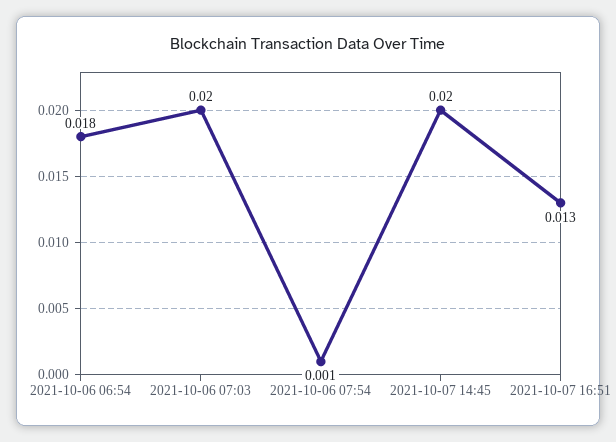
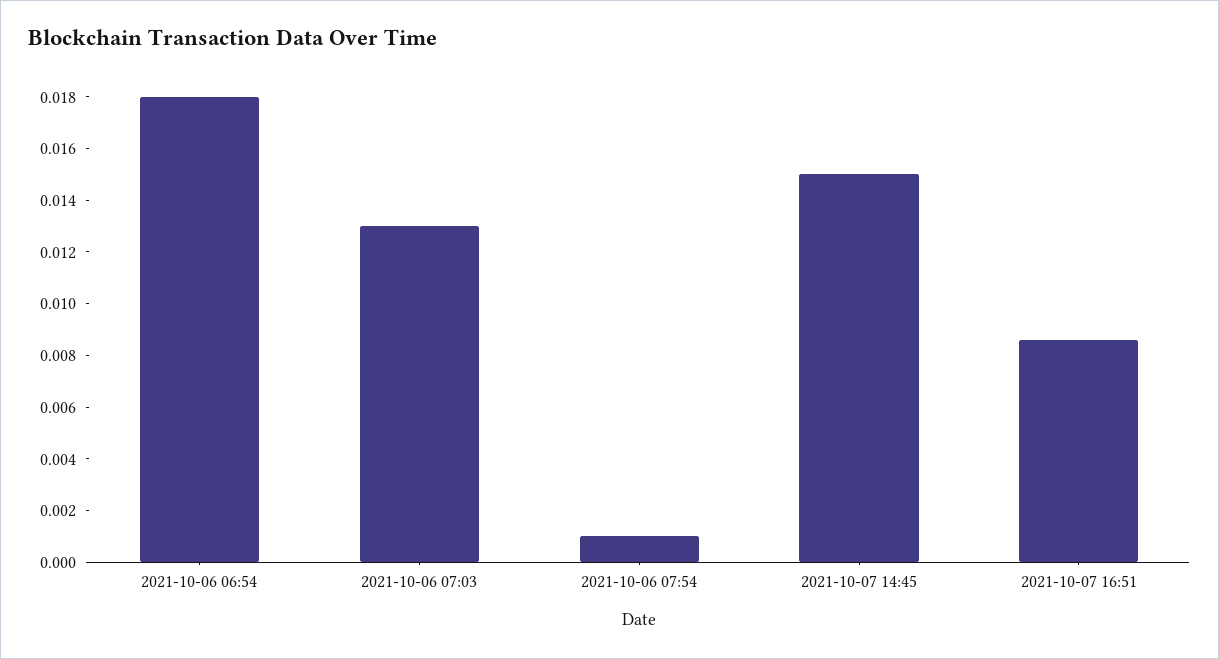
2021-10-06 07:03: 0.02 -> 0.013
2021-10-07 14:45: 0.02 -> 0.015
2021-10-07 16:51: 0.013 -> 0.0085

